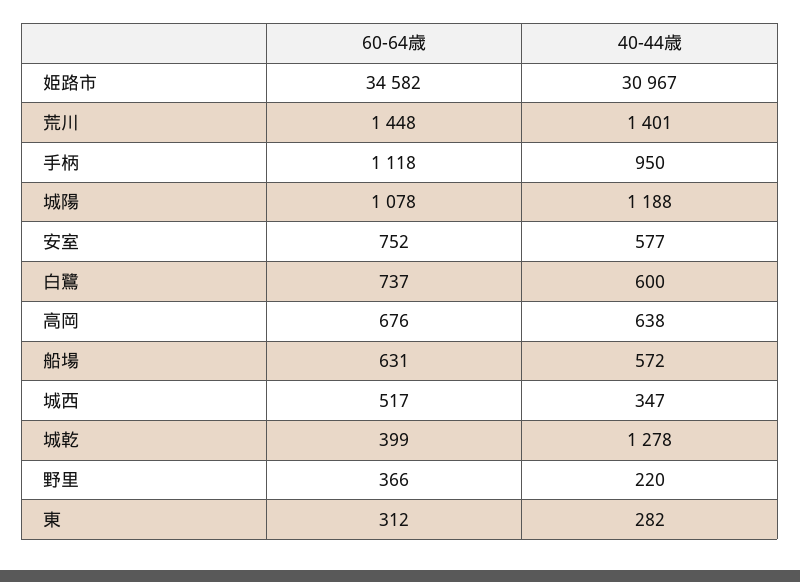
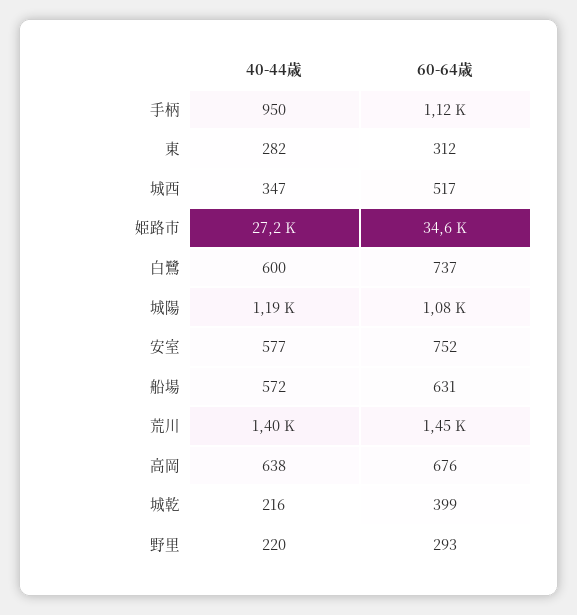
40-44歳, 姫路市: 30967 -> 27200
40-44歳, 城乾: 1278 -> 216
60-64歳, 野里: 366 -> 293

